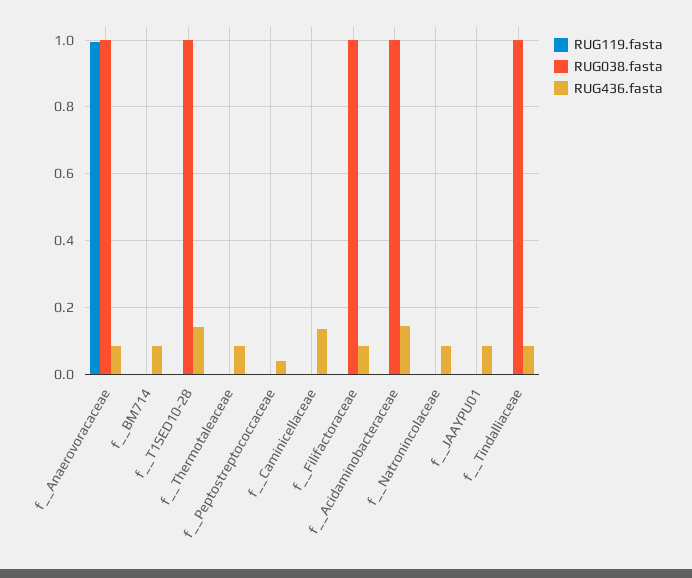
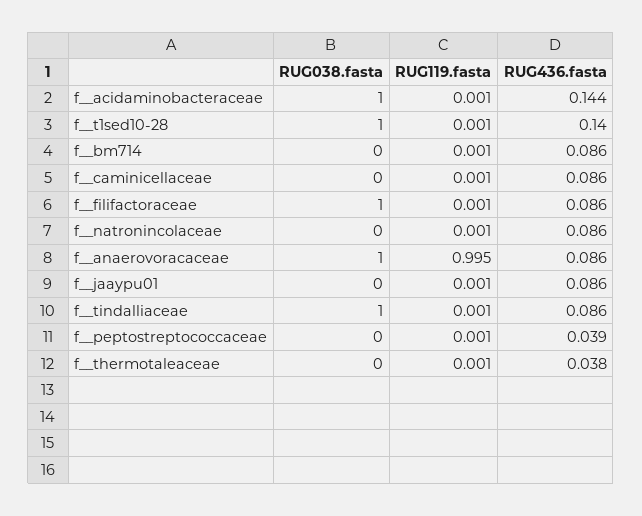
RUG436.fasta, f__Thermotaleaceae: 0.08 -> 0.038
RUG436.fasta, f__Caminicellaceae: 0.14 -> 0.086

